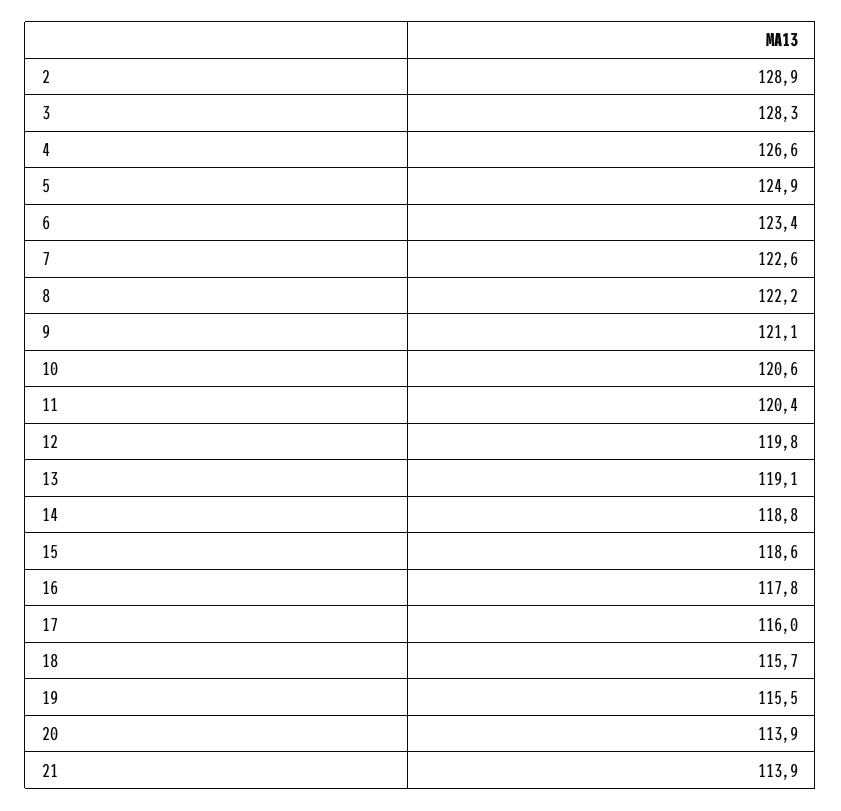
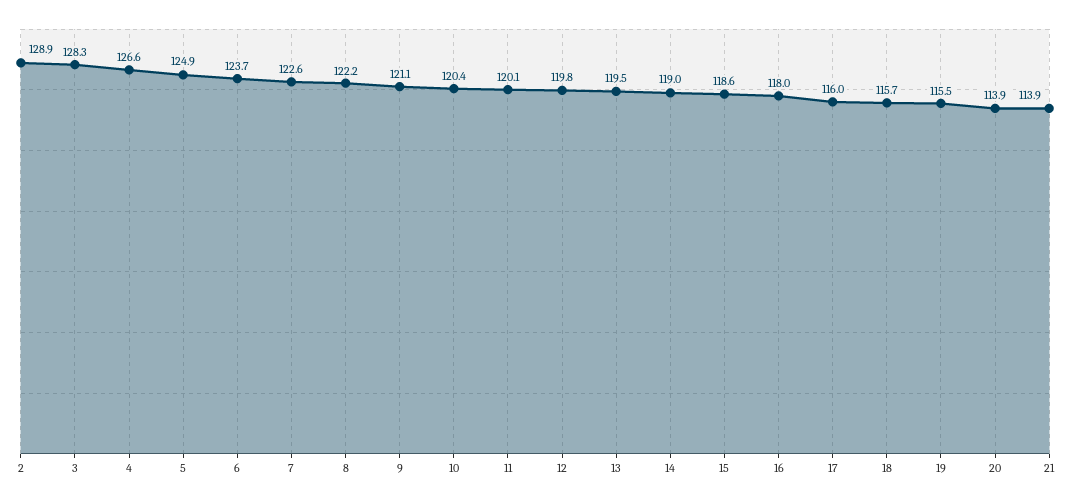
6: 123.4 -> 123.7
10: 120.6 -> 120.4
11: 120.4 -> 120.1
13: 119.1 -> 119.5
14: 118.8 -> 119
16: 117.8 -> 118

